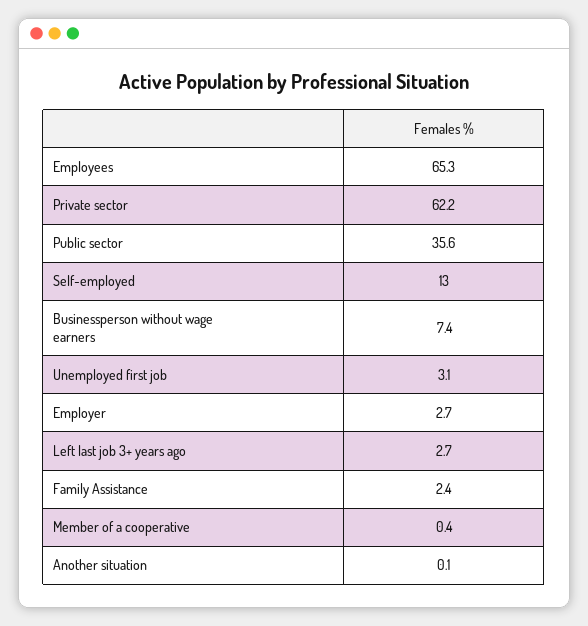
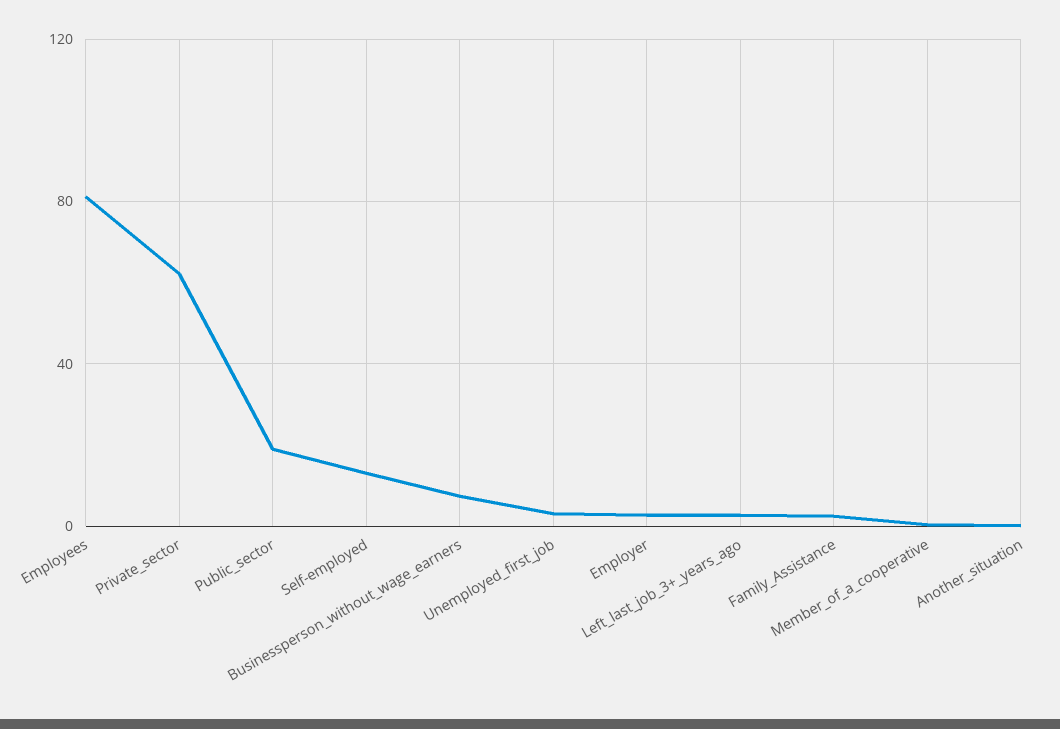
Employees: 65.3 -> 80
Public sector: 35.6 -> 20

